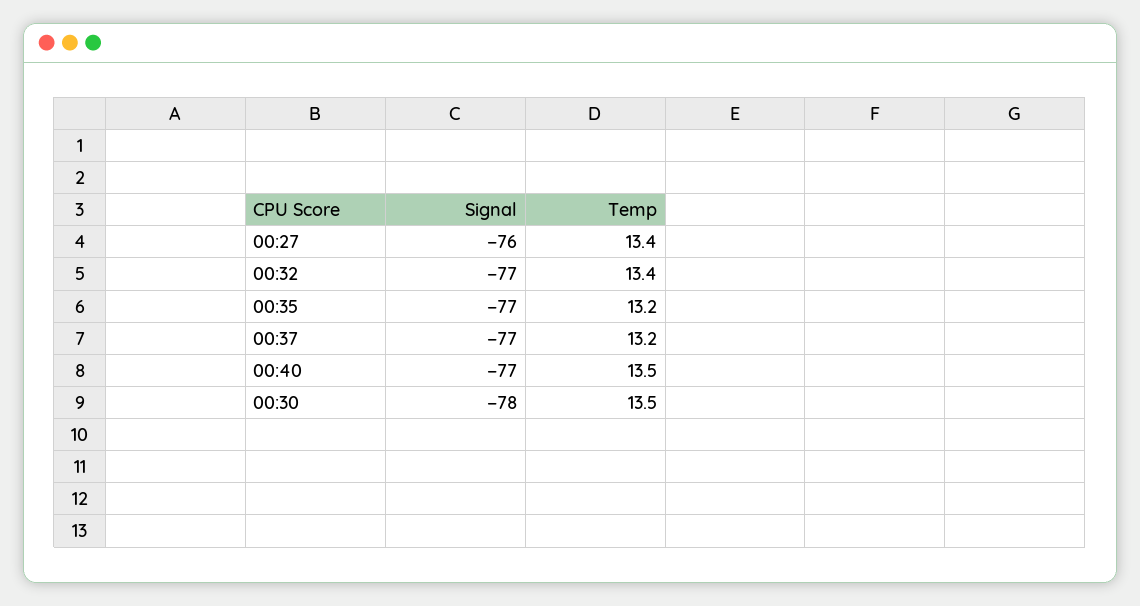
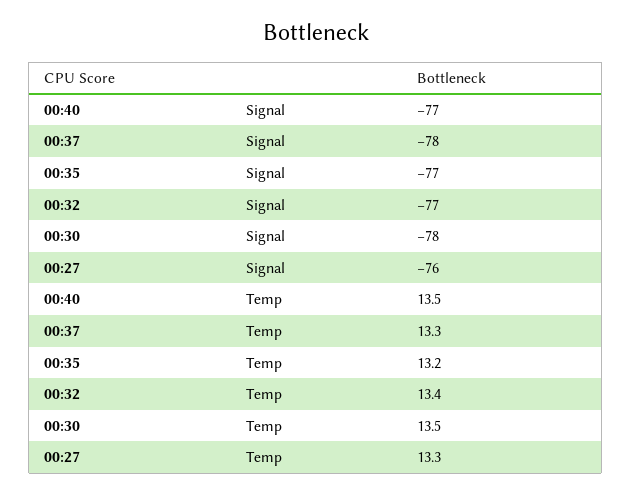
Temp, 00:27: 13.4 -> 13.3
Signal, 00:37: -77 -> -78
Temp, 00:37: 13.2 -> 13.3

